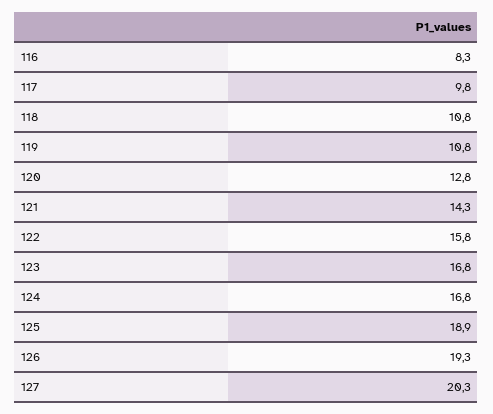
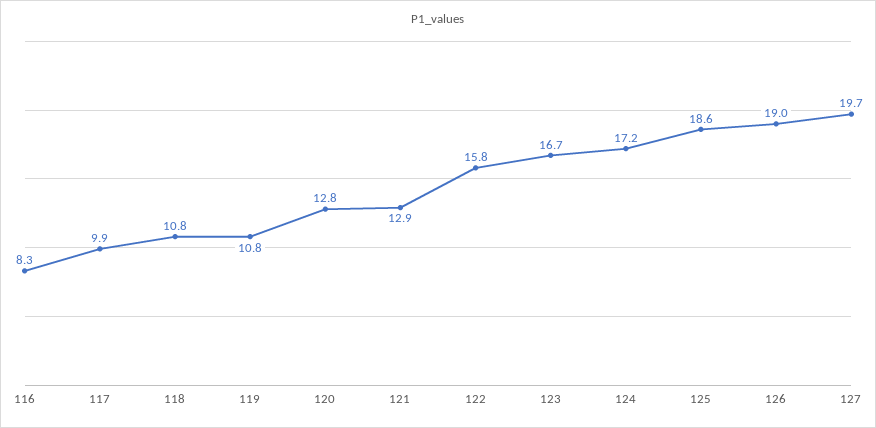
117: 9.8 -> 9.9
121: 14.3 -> 12.9
123: 16.8 -> 16.7
124: 16.8 -> 17.2
125: 18.9 -> 18.6
126: 19.3 -> 19
127: 20.3 -> 19.7

